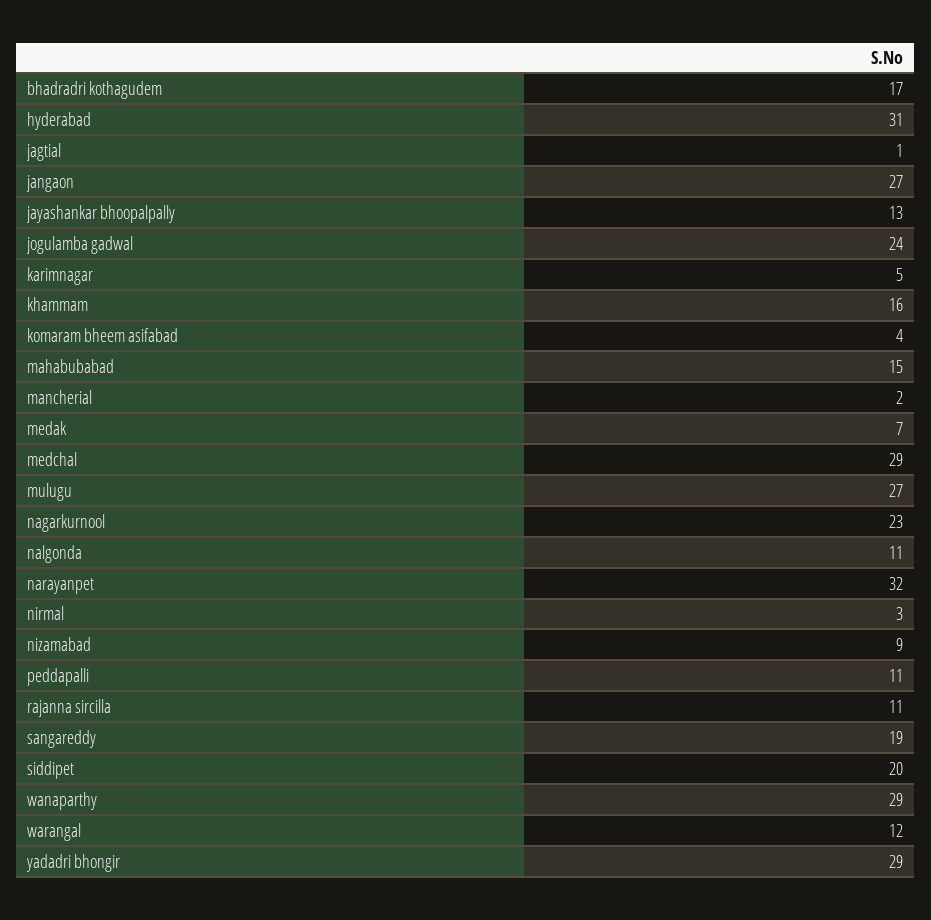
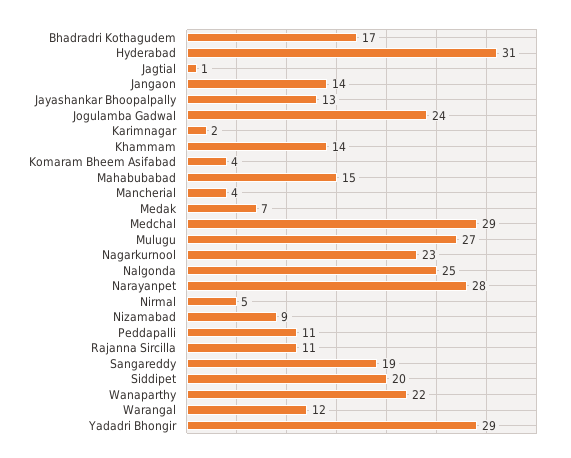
jangaon: 27 -> 14
karimnagar: 5 -> 2
khammam: 16 -> 14
mancherial: 2 -> 4
nalgonda: 11 -> 25
narayanpet: 32 -> 28
nirmal: 3 -> 5
wanaparthy: 29 -> 22

